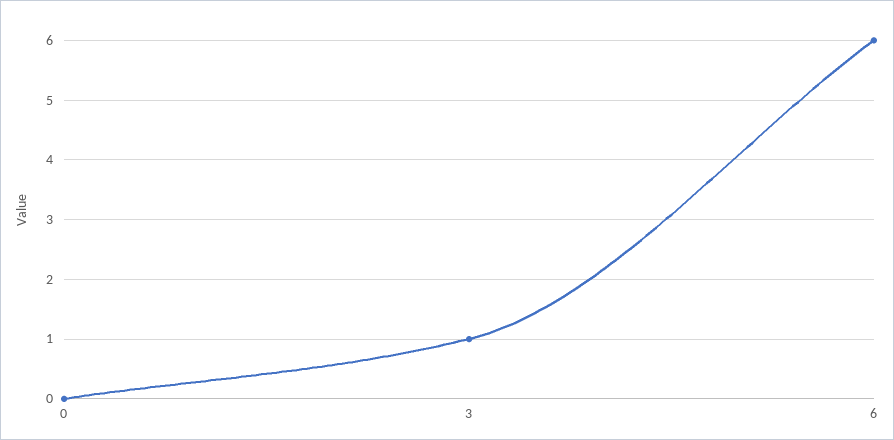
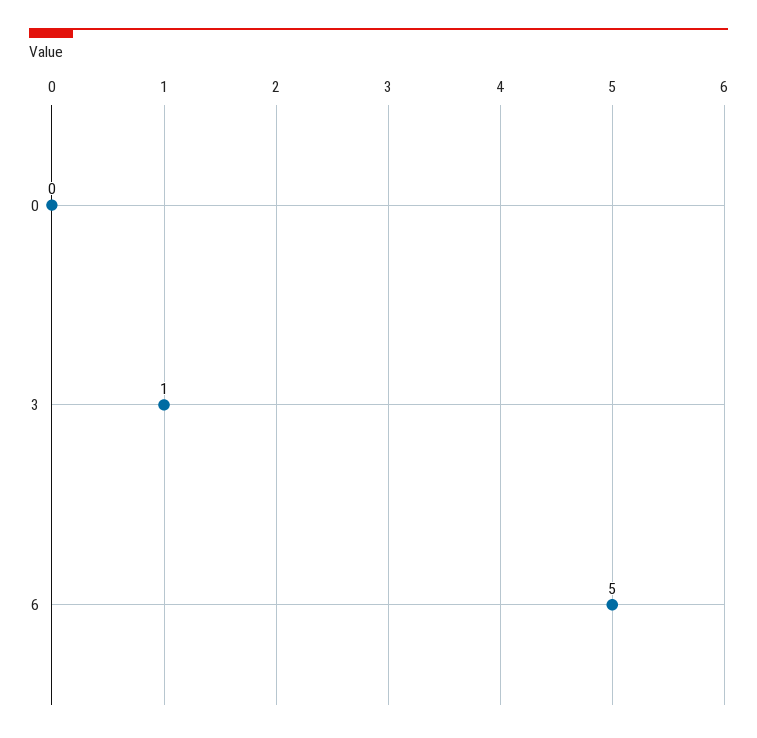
6: 6 -> 5

